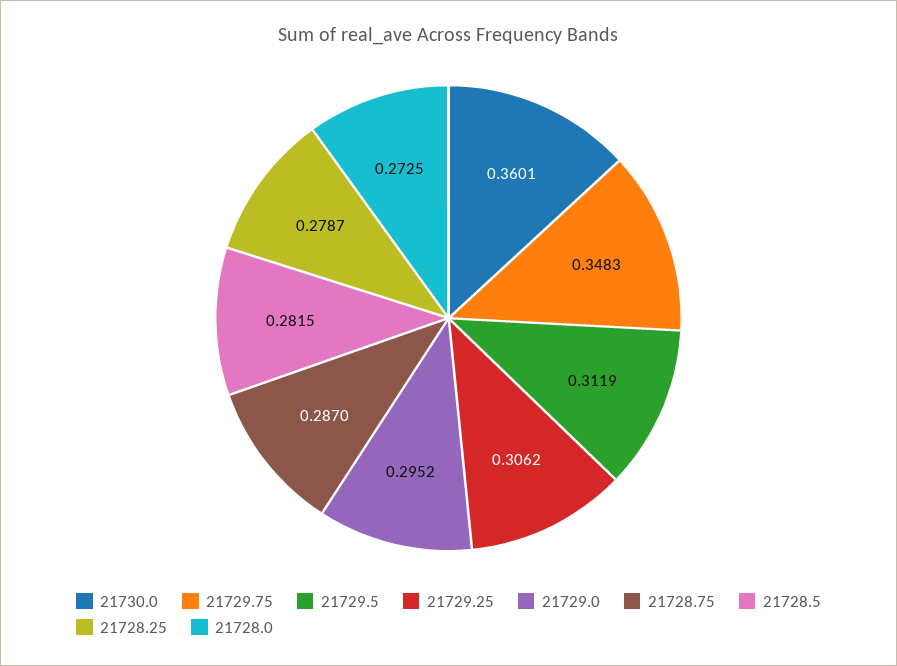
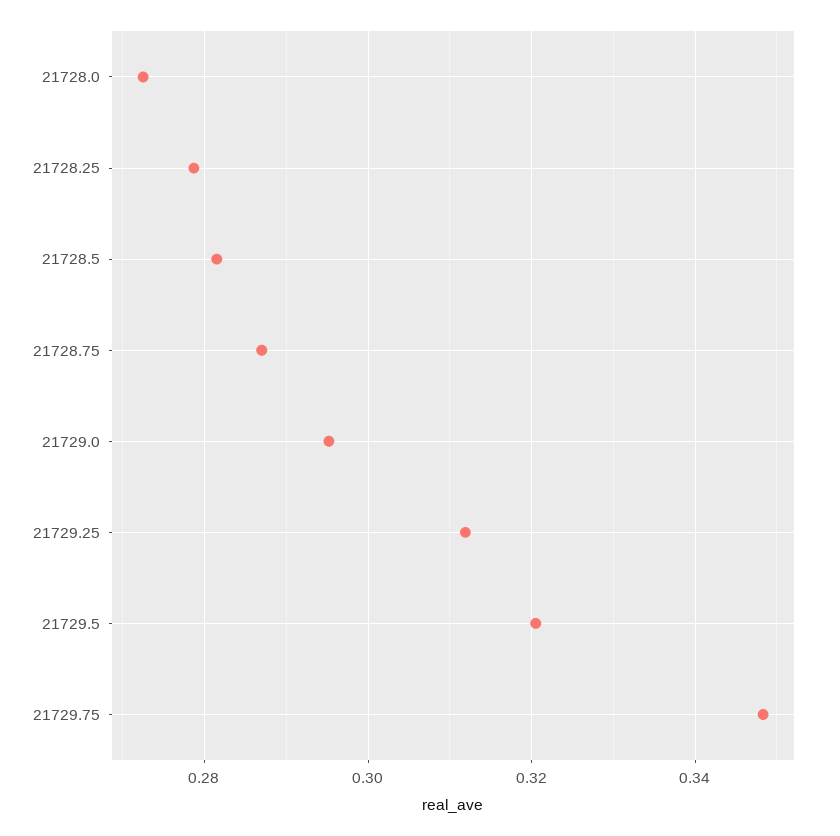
21730.0: 0.3601 -> none
21729.5: 0.3119 -> 0.32
21729.25: 0.3062 -> 0.312

